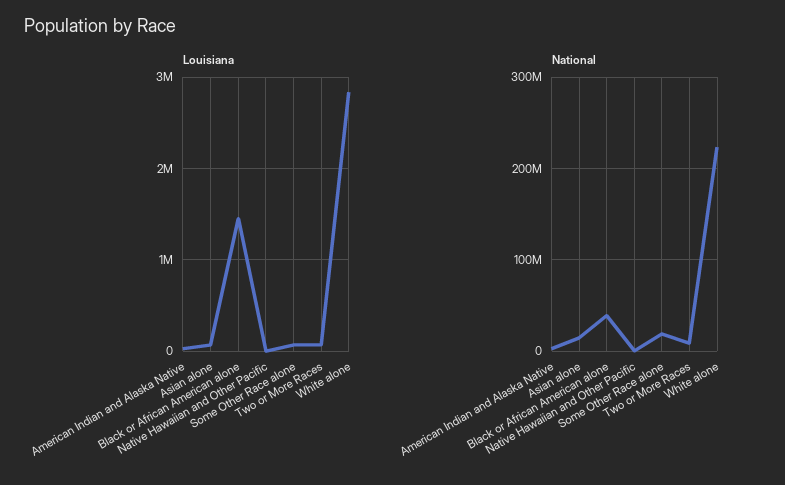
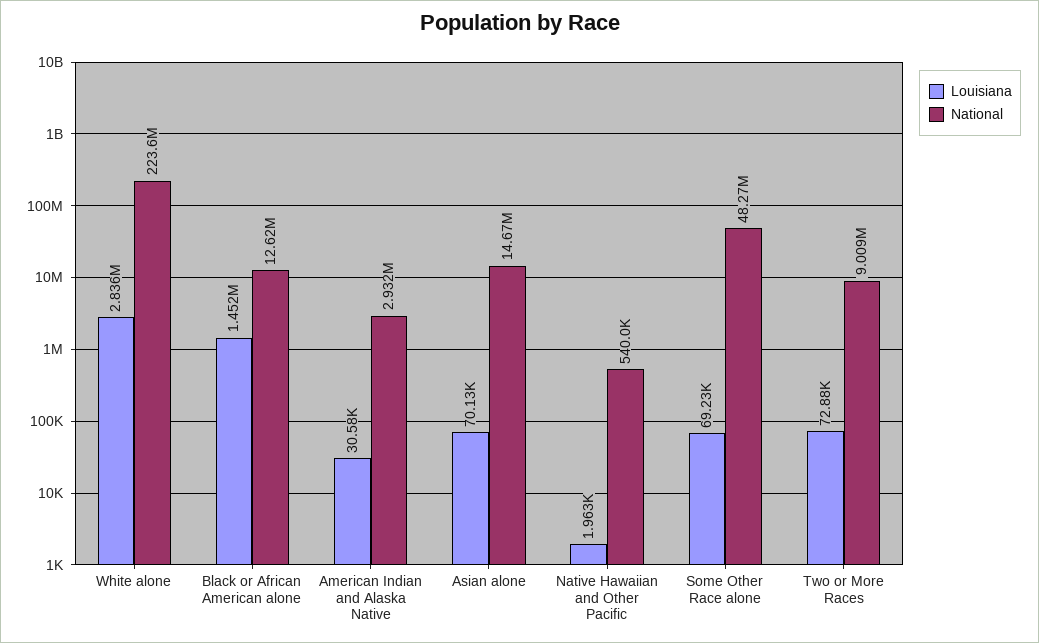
National, Black or African American alone: 40000000 -> 12620000
National, Some Other Race alone: 20000000 -> 48270000

